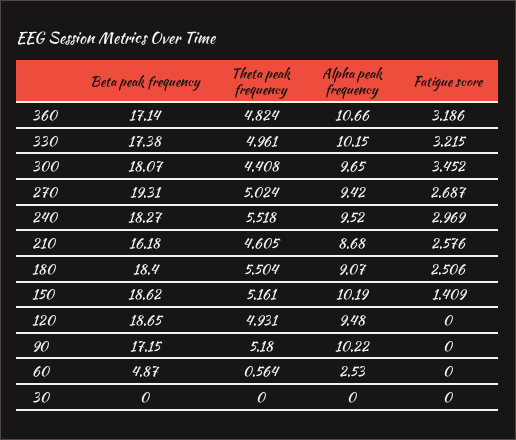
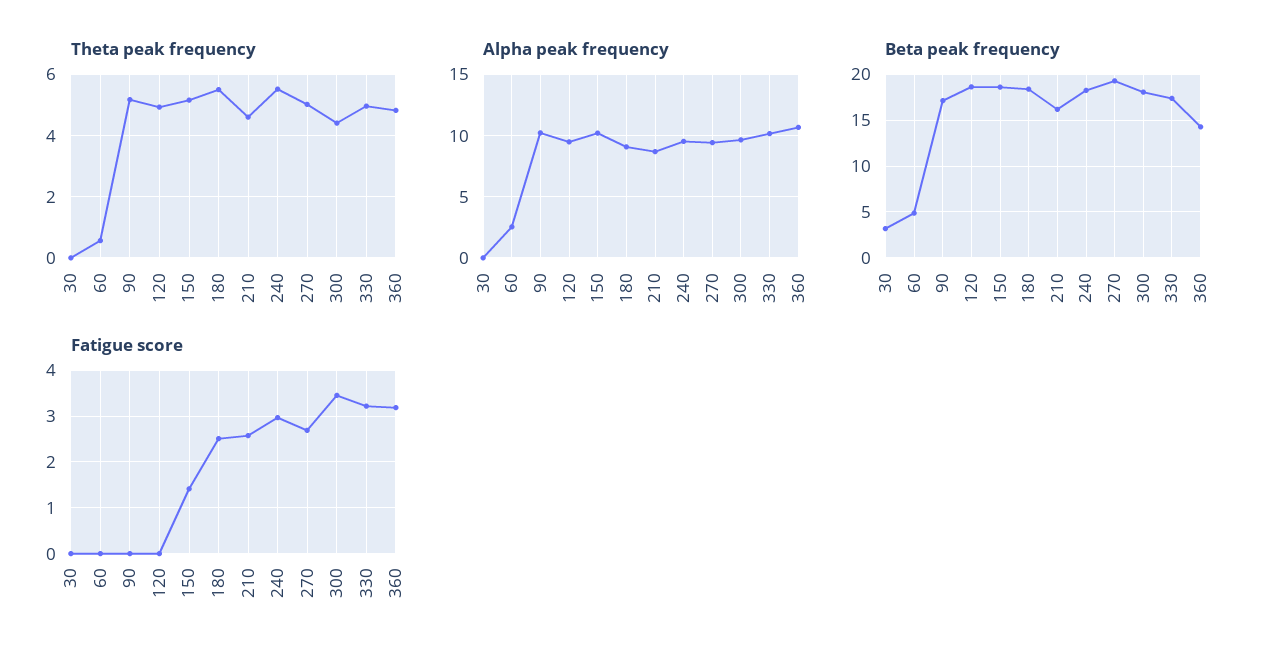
Beta peak frequency, 360: 17.14 -> 14
Beta peak frequency, 30: 0 -> 3

